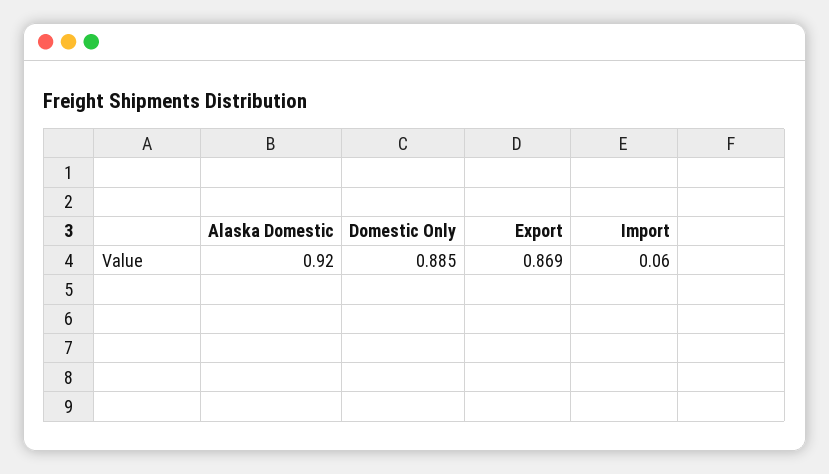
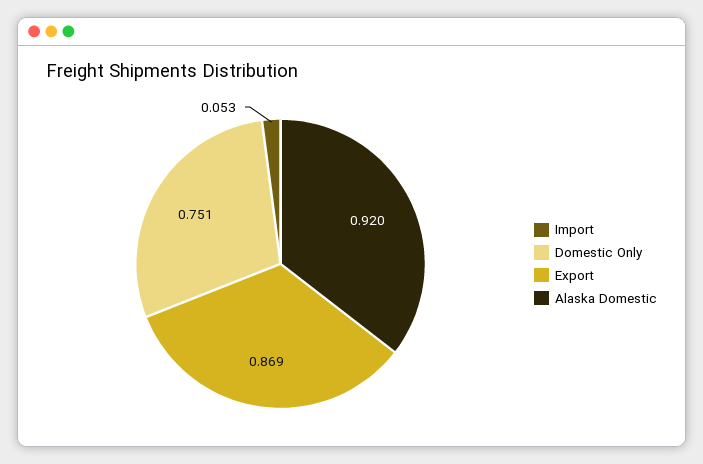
Domestic Only: 0.885 -> 0.751
Import: 0.06 -> 0.053

